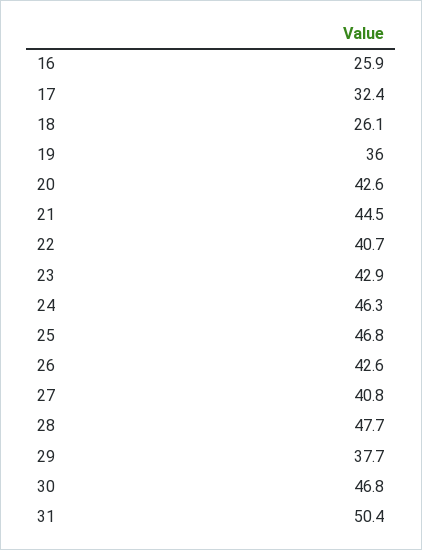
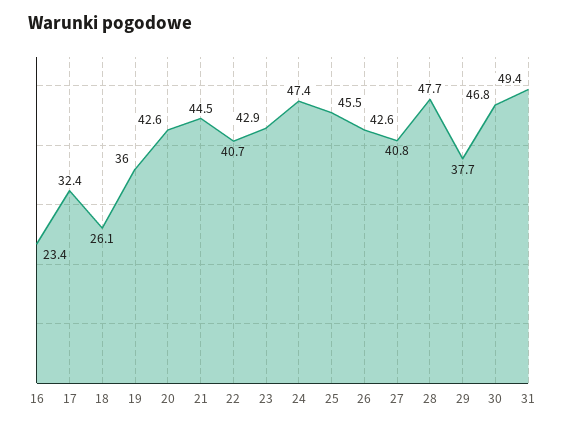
16: 25.9 -> 23.4
24: 46.3 -> 47.4
25: 46.8 -> 45.5
31: 50.4 -> 49.4

